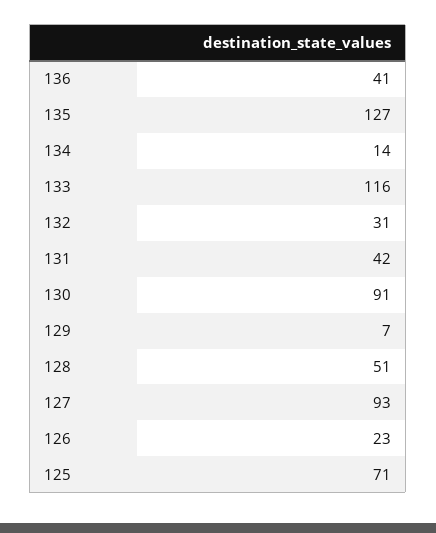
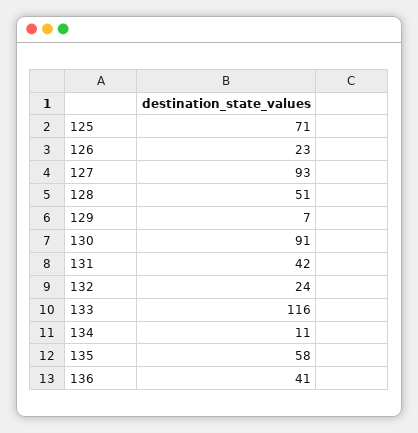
135: 127 -> 58
134: 14 -> 11
132: 31 -> 24

